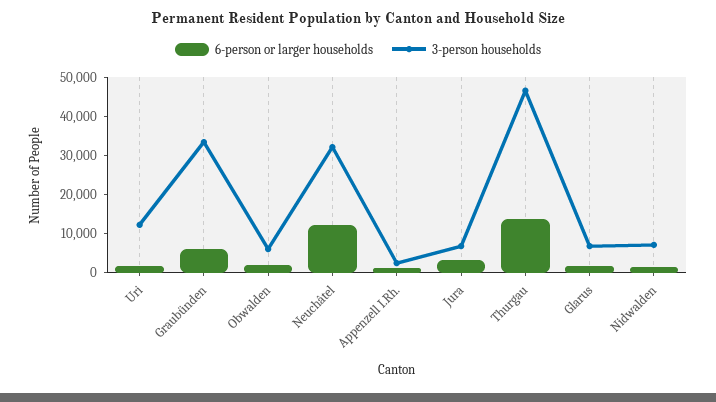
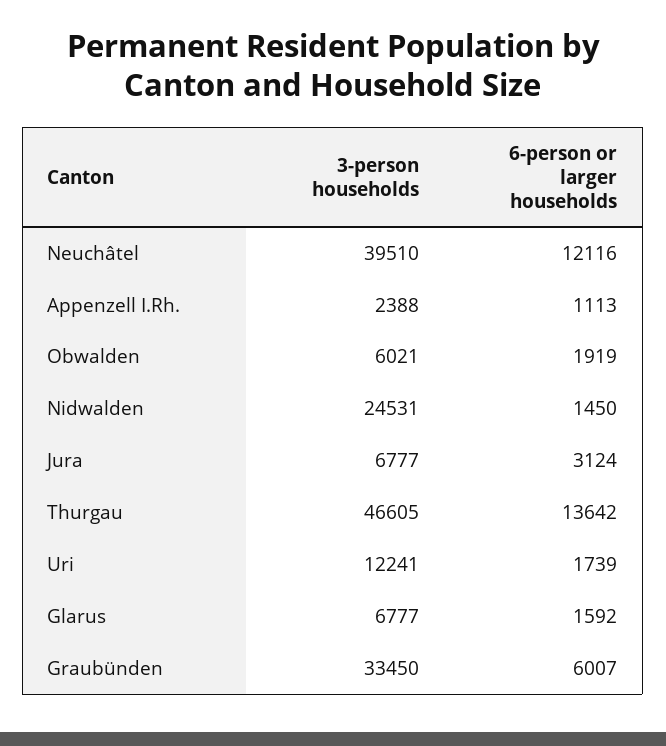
3-person households, Neuchâtel: 32500 -> 39510
3-person households, Nidwalden: 7500 -> 24531

